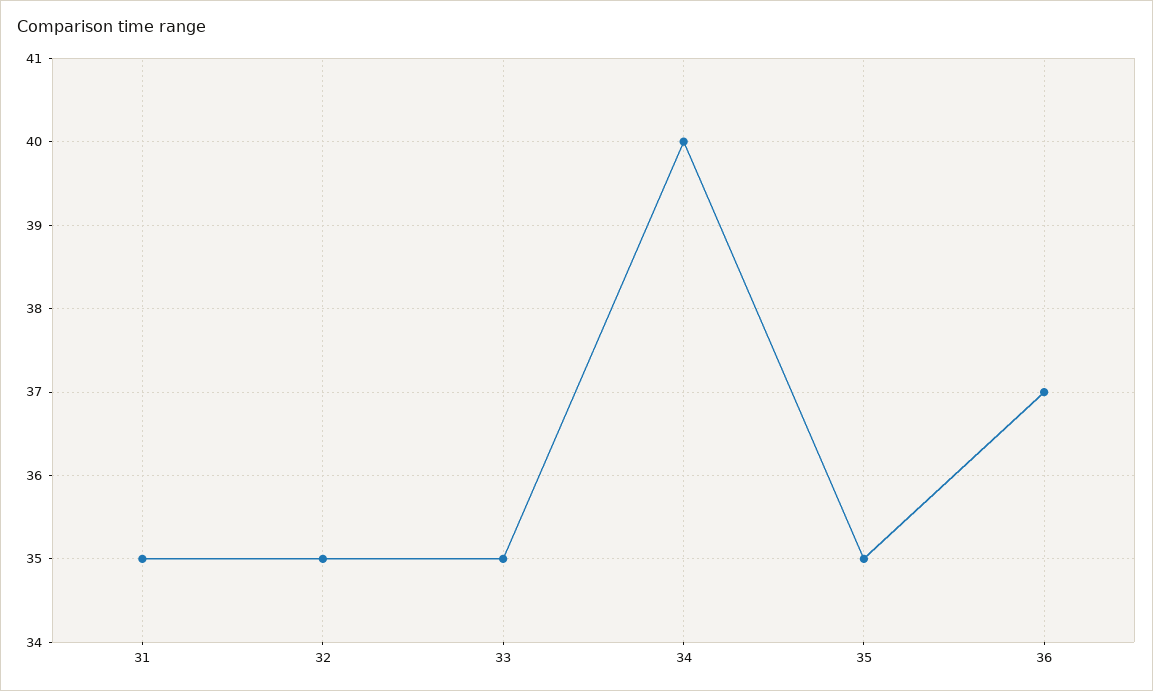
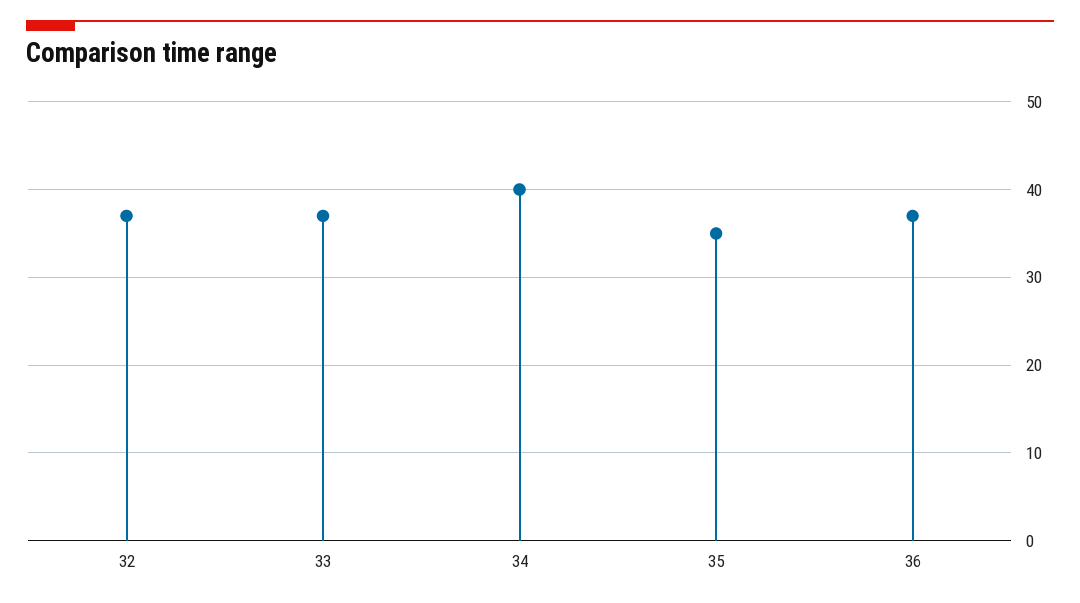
31: 35 -> none
32: 35 -> 37
33: 35 -> 37

